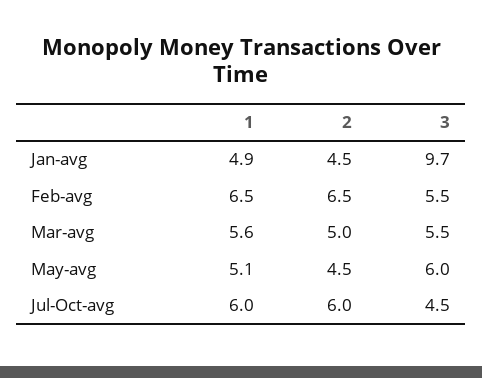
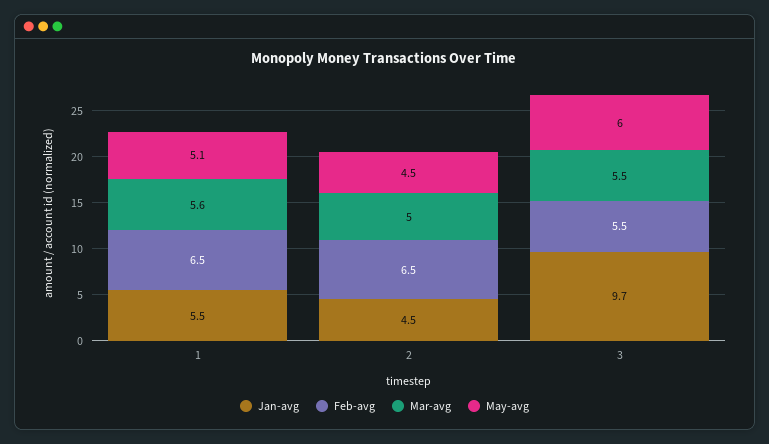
Jan-avg, 1: 4.9 -> 5.5
Jul-Oct-avg, 1: 6 -> none
Jul-Oct-avg, 2: 6 -> none
Jul-Oct-avg, 3: 4.5 -> none

